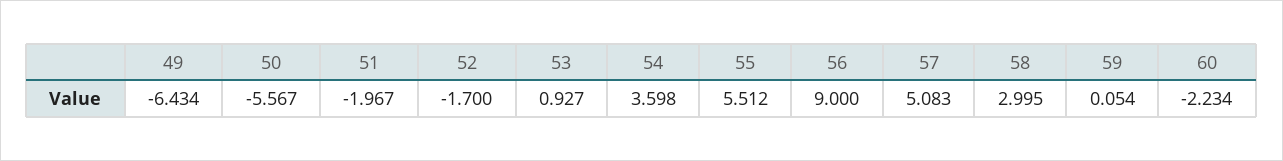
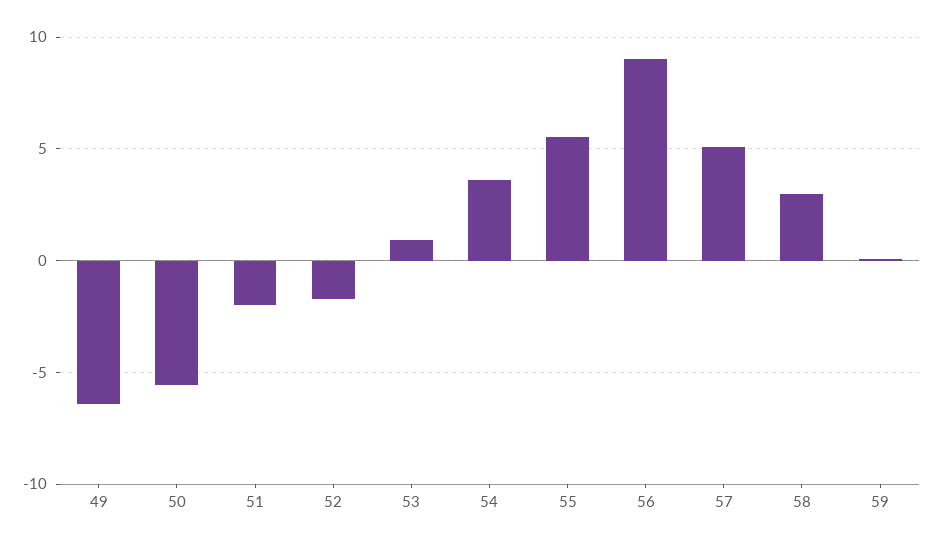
60: -2.234 -> none

